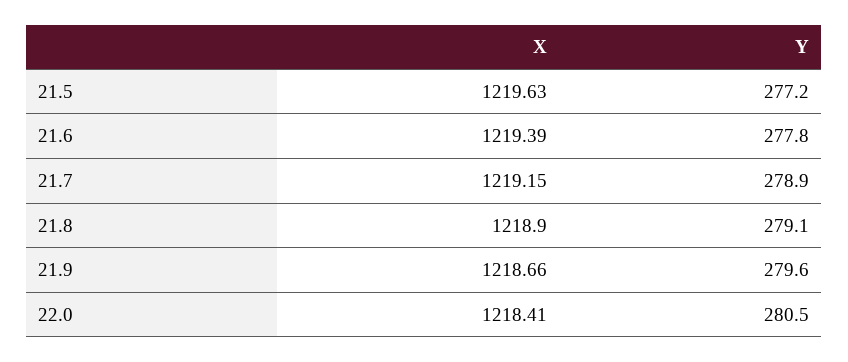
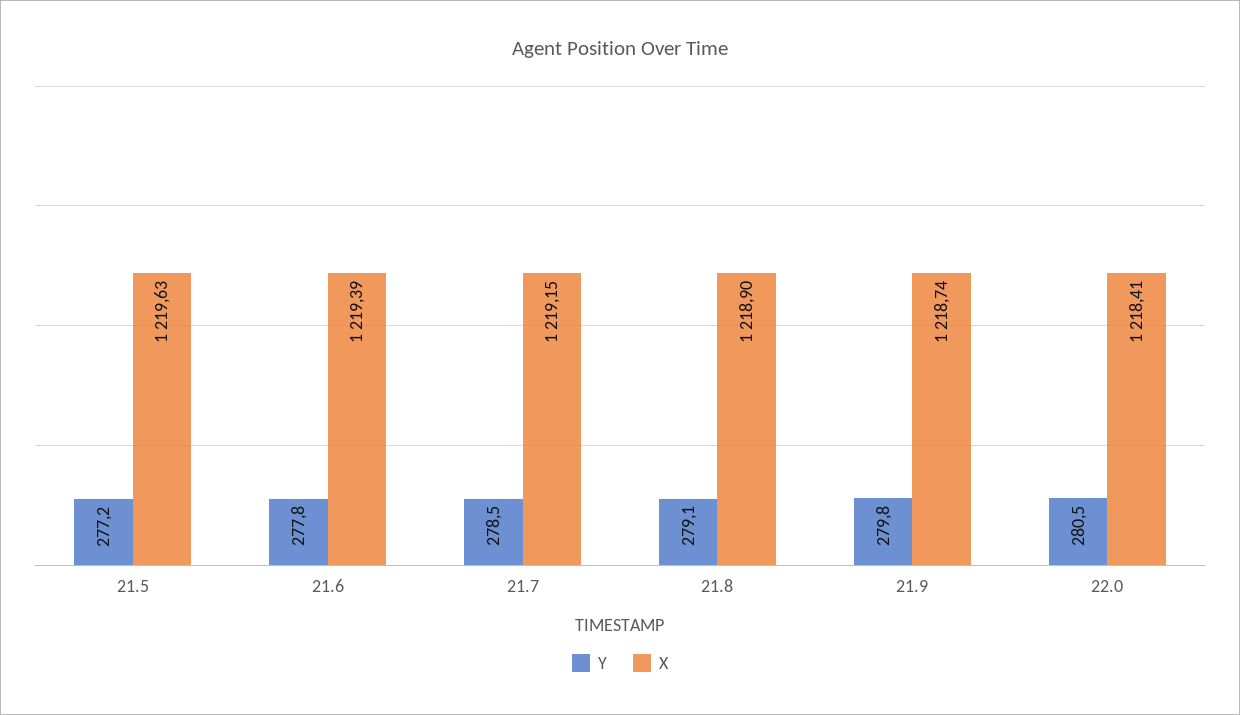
Y, 21.7: 278.9 -> 278.5
X, 21.9: 1218.66 -> 1218.74
Y, 21.9: 279.6 -> 279.8

